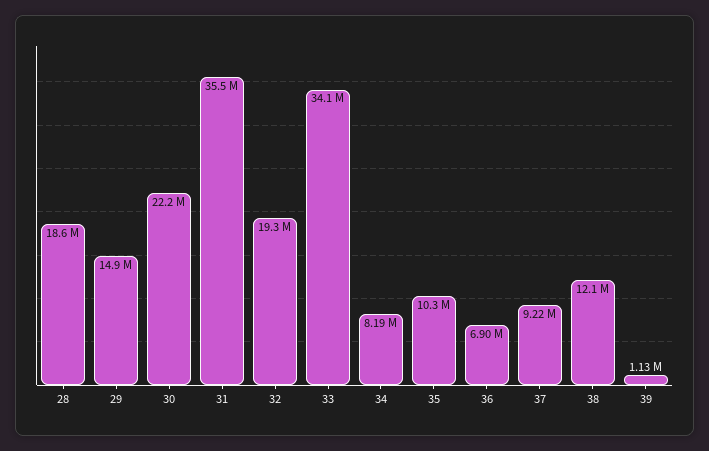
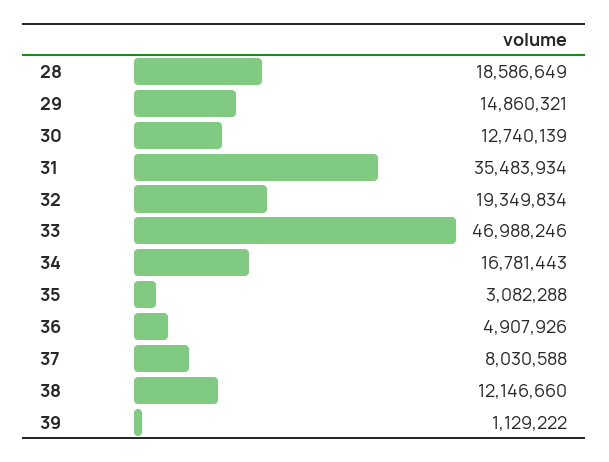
30: 22200000 -> 12740139
33: 34100000 -> 46988246
34: 8190000 -> 16781443
35: 10300000 -> 3082288
36: 6900000 -> 4907926
37: 9220000 -> 8030588

